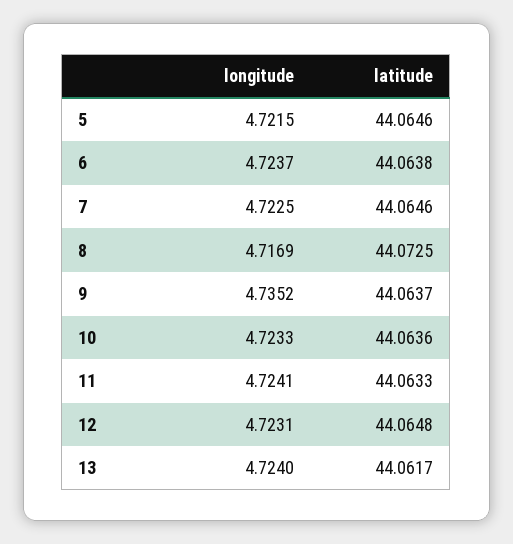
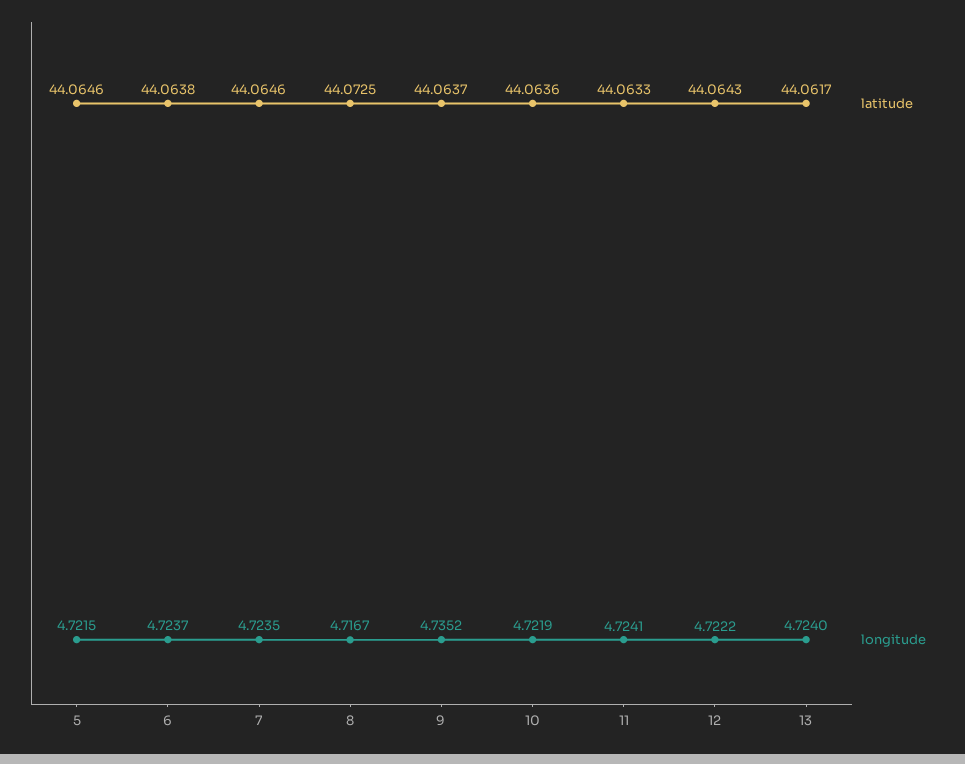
longitude, 7: 4.7225 -> 4.7235
longitude, 8: 4.7169 -> 4.7167
longitude, 10: 4.7233 -> 4.7219
longitude, 12: 4.7231 -> 4.7222
latitude, 12: 44.0648 -> 44.0643

